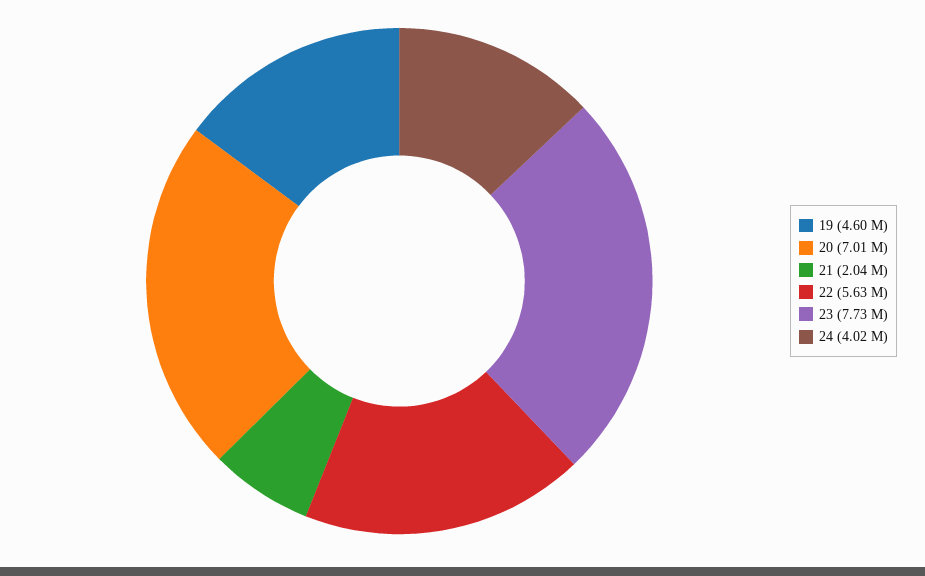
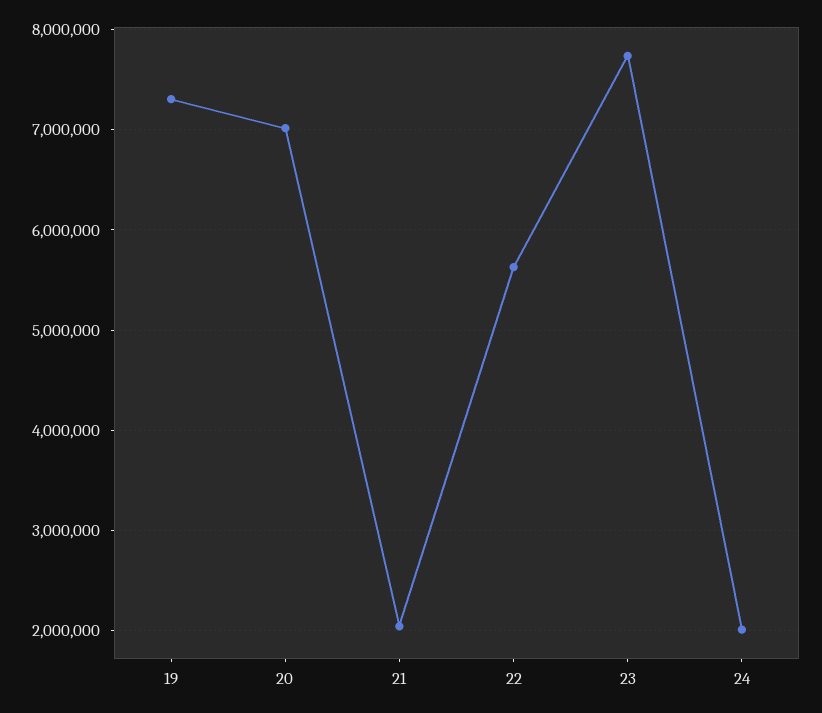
19: 4600000 -> 7300000
24: 4020000 -> 2000000

